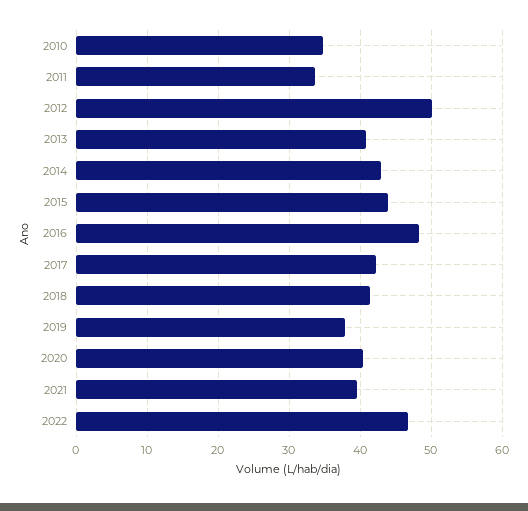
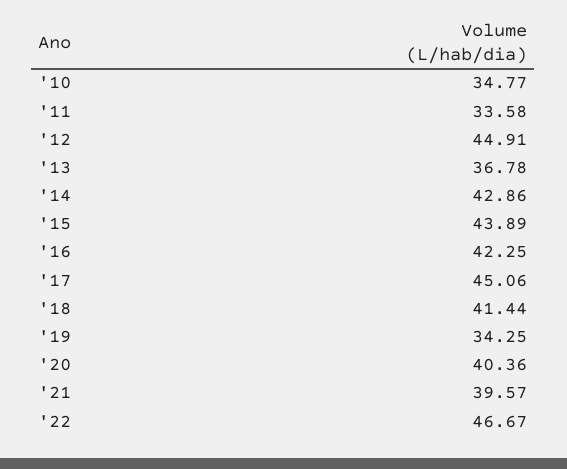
2012: 50 -> 44.91
2013: 41 -> 36.78
2016: 48 -> 42.25
2017: 42 -> 45.06
2019: 38 -> 34.25

